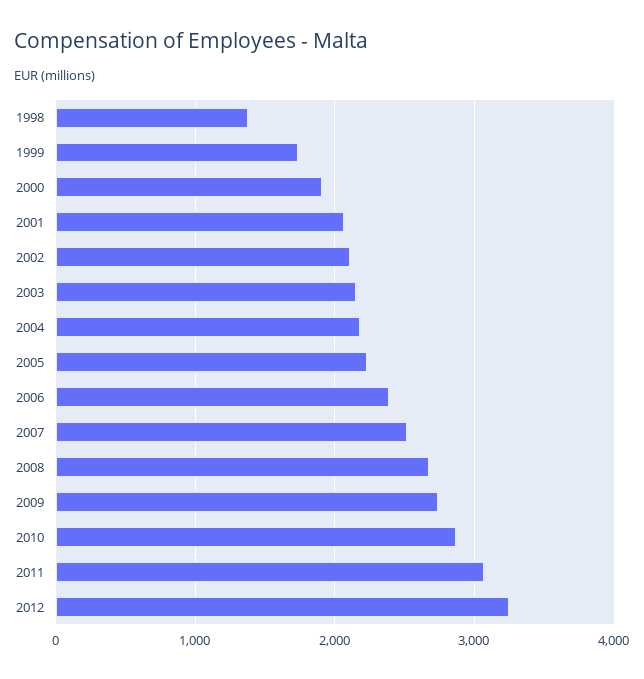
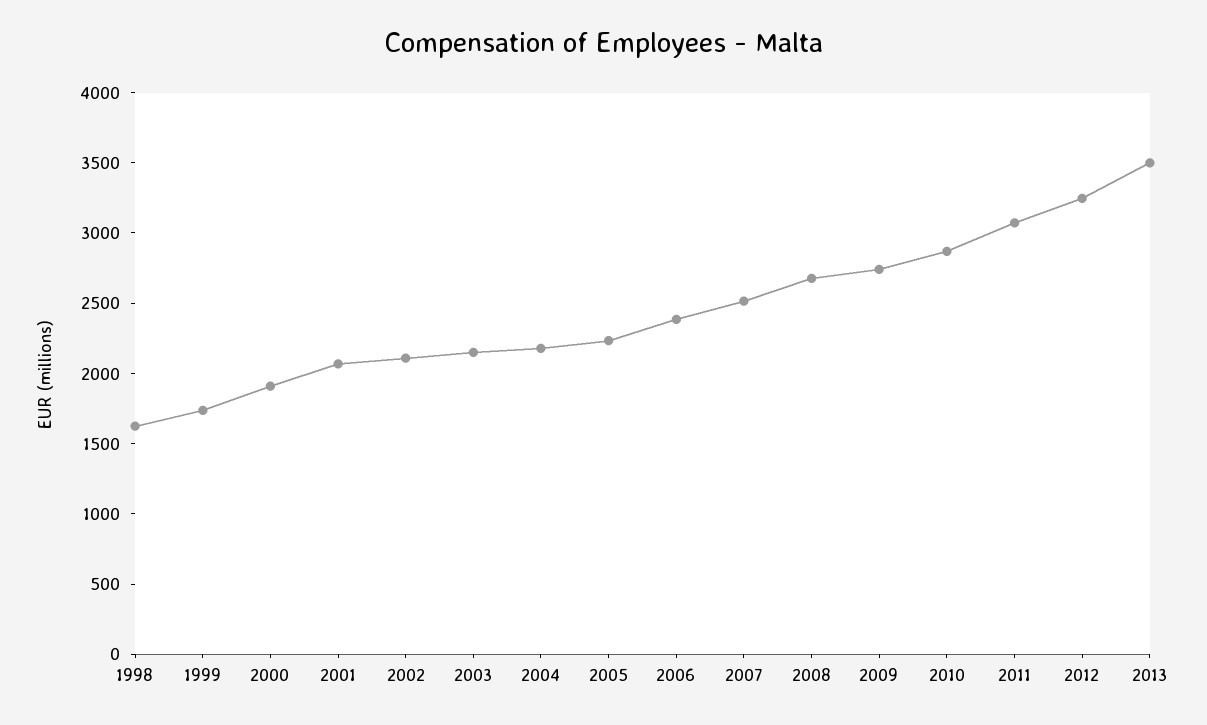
1998: 1400 -> 1600
2013: none -> 3500

